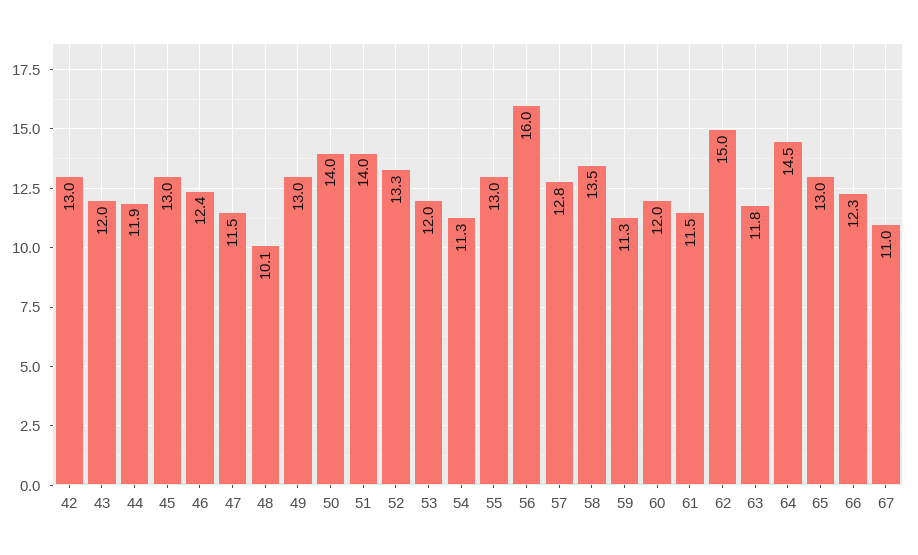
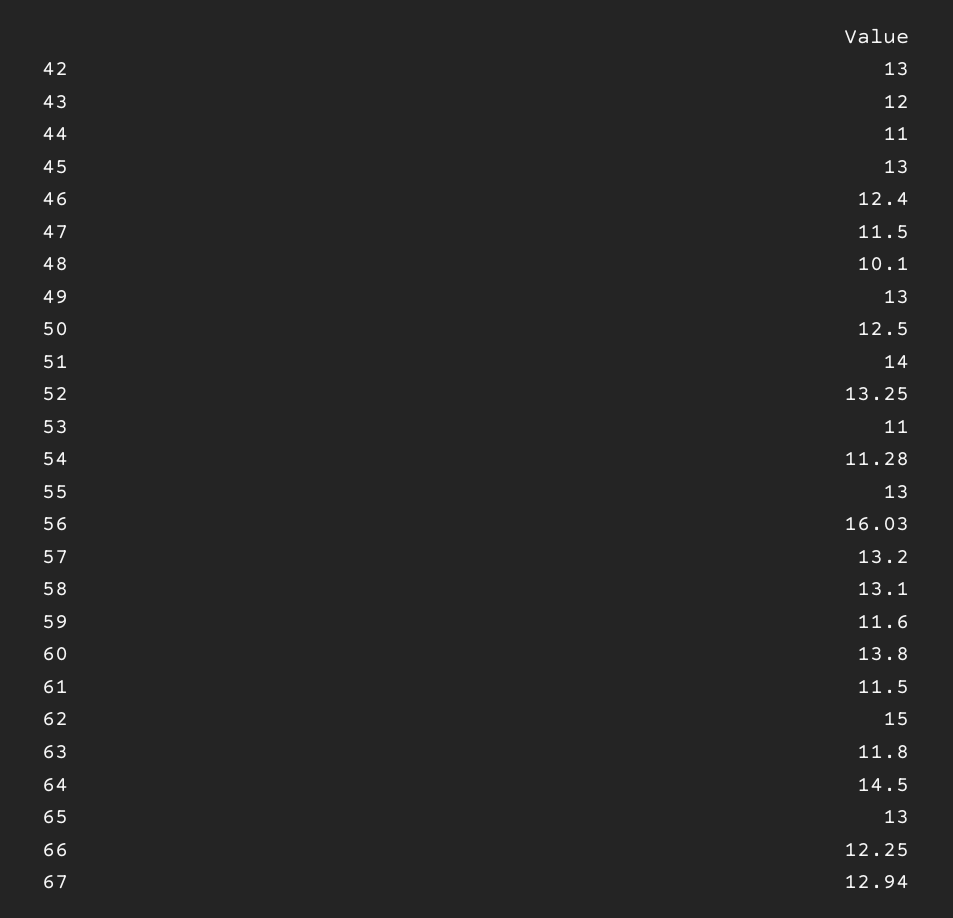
44: 11.9 -> 11
50: 14 -> 12.5
53: 12 -> 11
57: 12.8 -> 13.2
58: 13.5 -> 13.1
59: 11.3 -> 11.6
60: 12 -> 13.8
67: 11 -> 12.94

